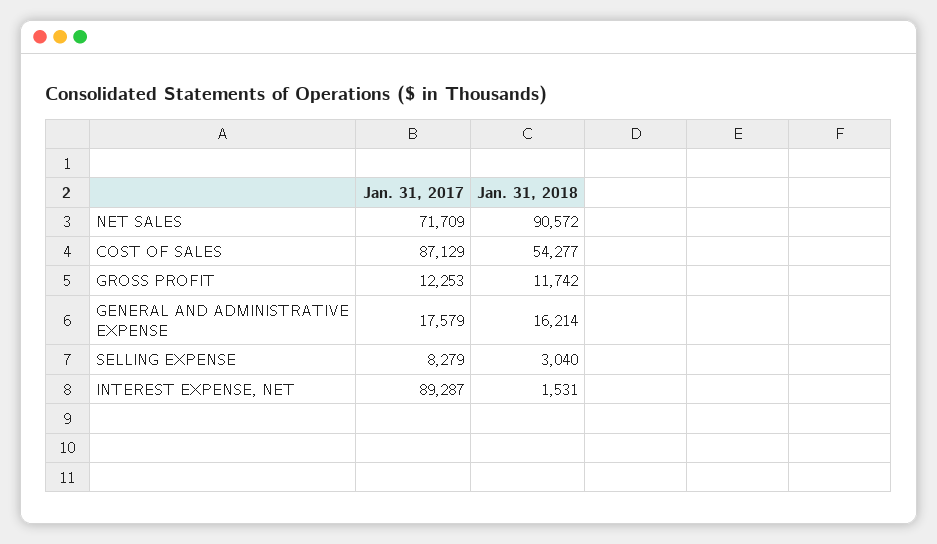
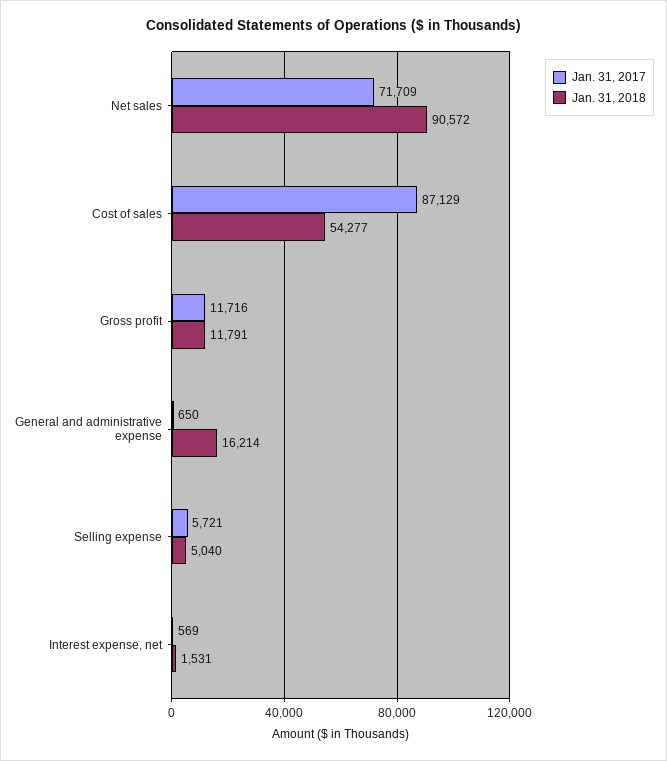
Jan. 31, 2017, GROSS PROFIT: 12253 -> 11716
Jan. 31, 2018, GROSS PROFIT: 11742 -> 11791
Jan. 31, 2017, GENERAL AND ADMINISTRATIVE EXPENSE: 17579 -> 650
Jan. 31, 2017, SELLING EXPENSE: 8279 -> 5721
Jan. 31, 2018, SELLING EXPENSE: 3040 -> 5040
Jan. 31, 2017, INTEREST EXPENSE, NET: 89287 -> 569

